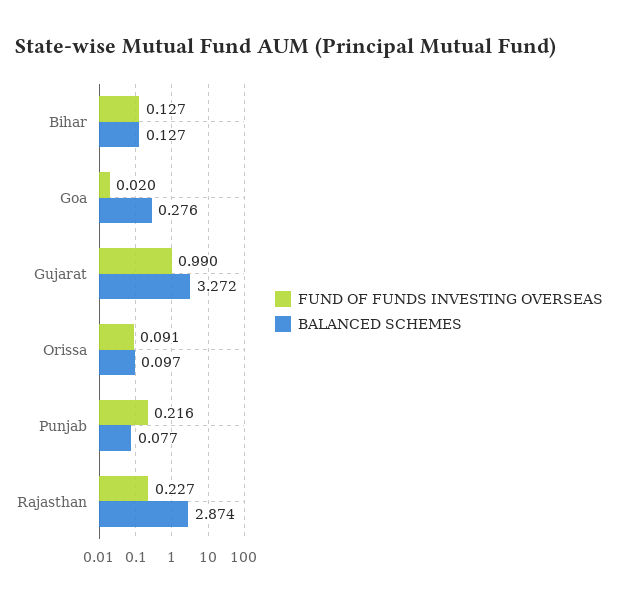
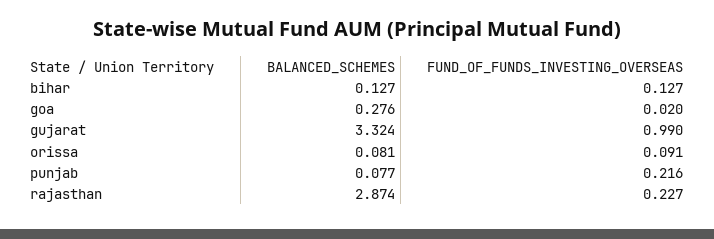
BALANCED SCHEMES, Gujarat: 3.272 -> 3.324
BALANCED SCHEMES, Orissa: 0.097 -> 0.081

